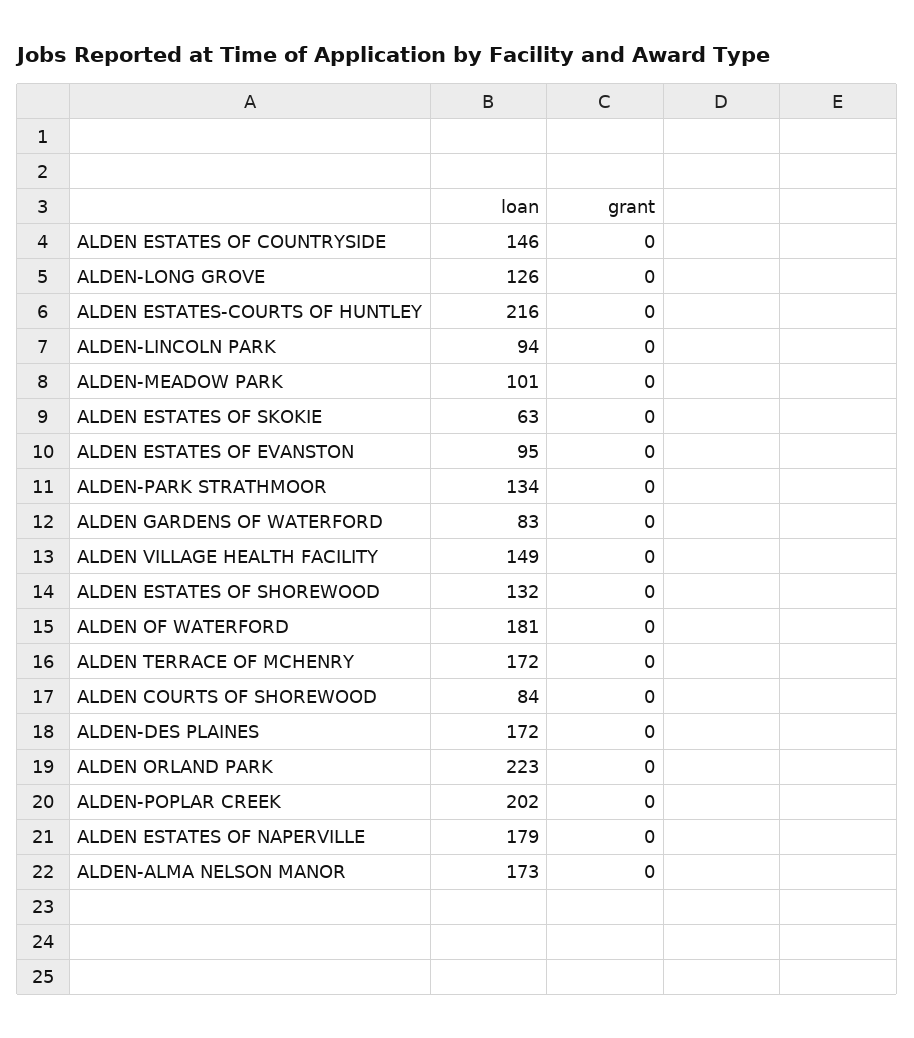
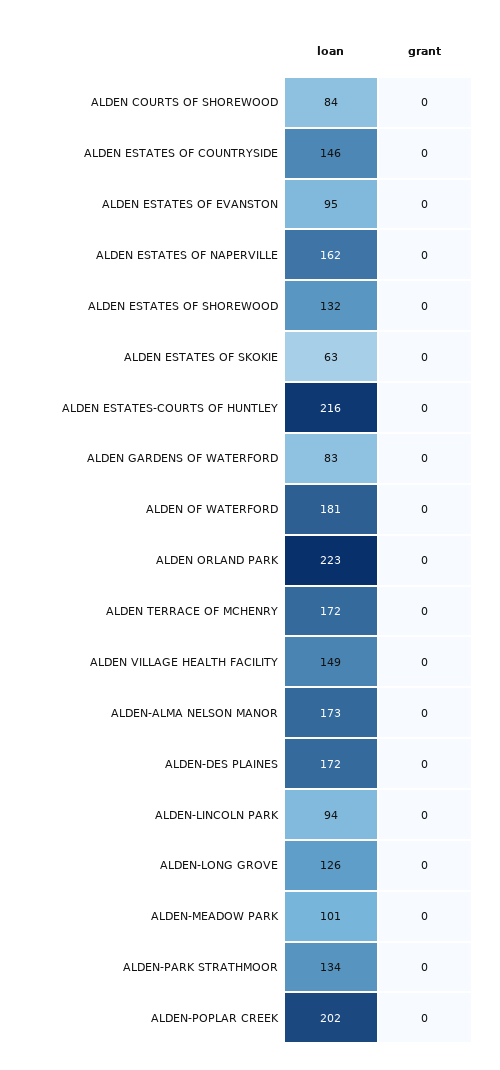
loan, ALDEN ESTATES OF NAPERVILLE: 179 -> 162

